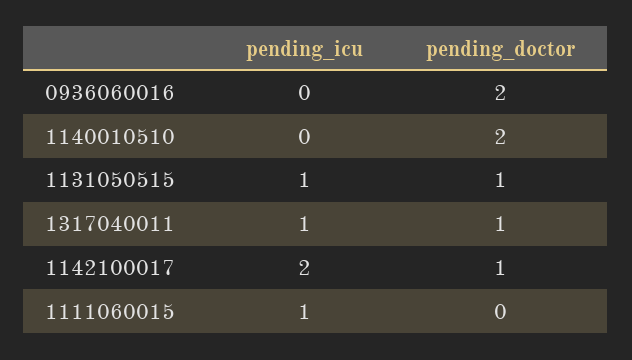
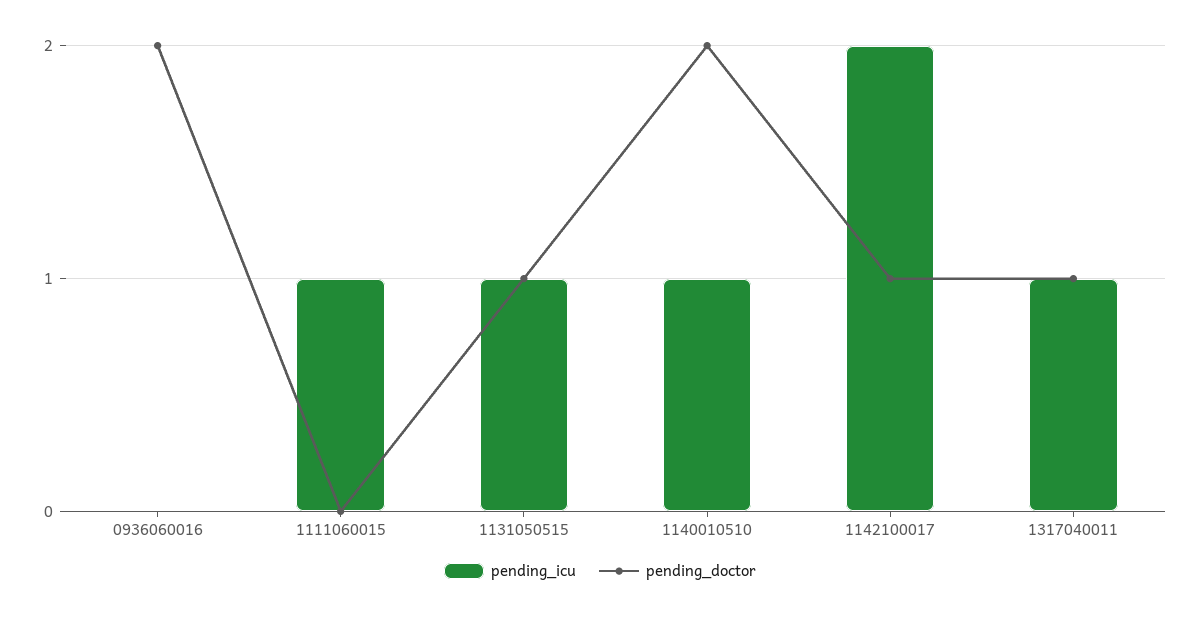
pending_icu, 1140010510: 0 -> 1

